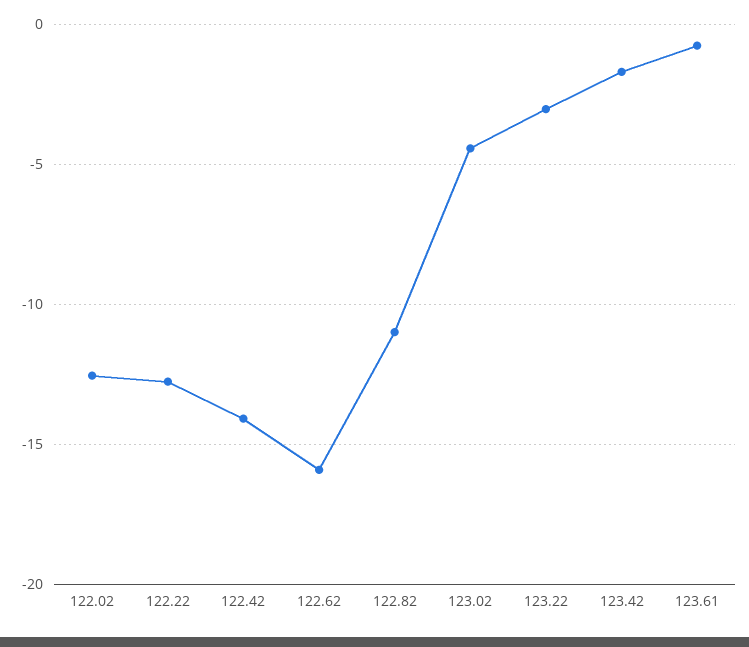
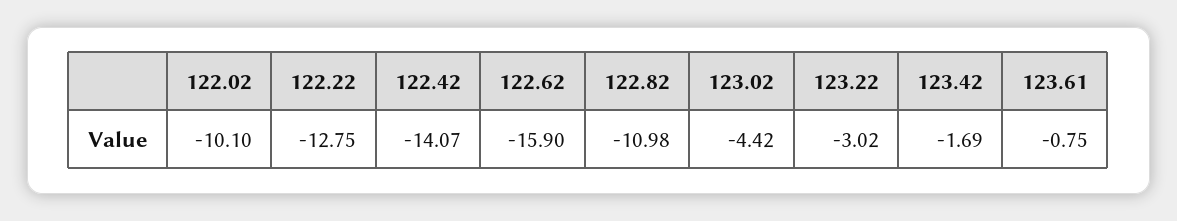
122.02: -12.5 -> -10.1

